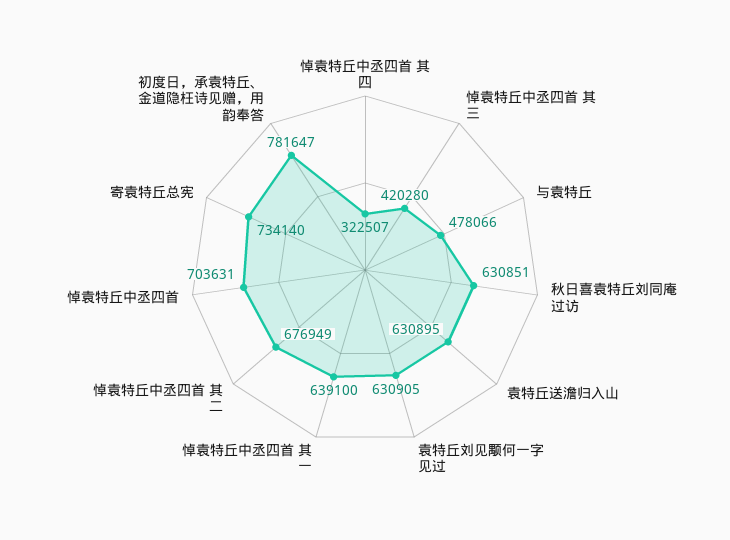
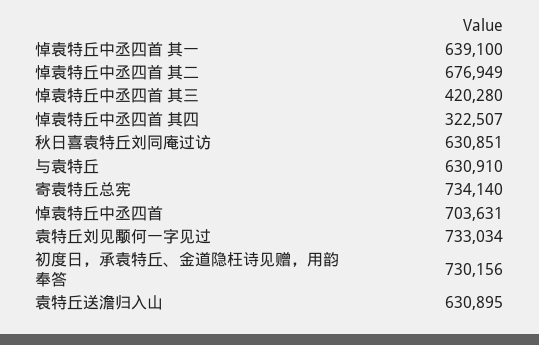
与袁特丘: 478066 -> 630910
袁特丘刘见颙何一字见过: 630905 -> 733034
初度日，承袁特丘、金道隐枉诗见赠，用韵奉答: 781647 -> 730156

